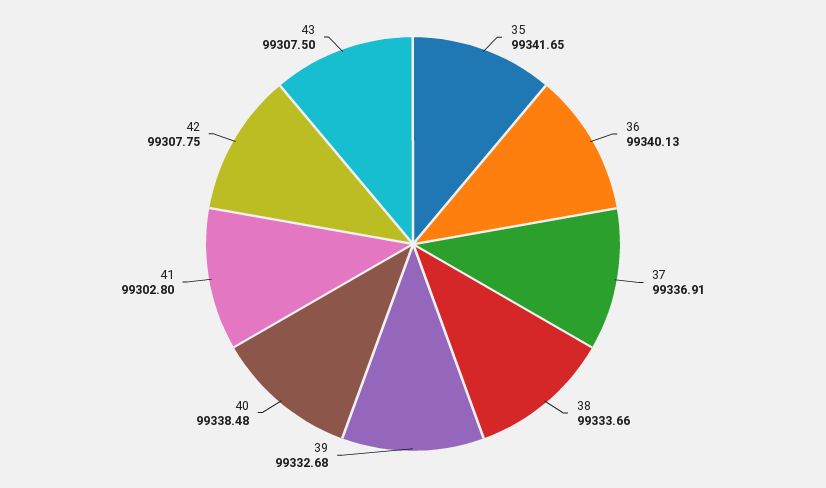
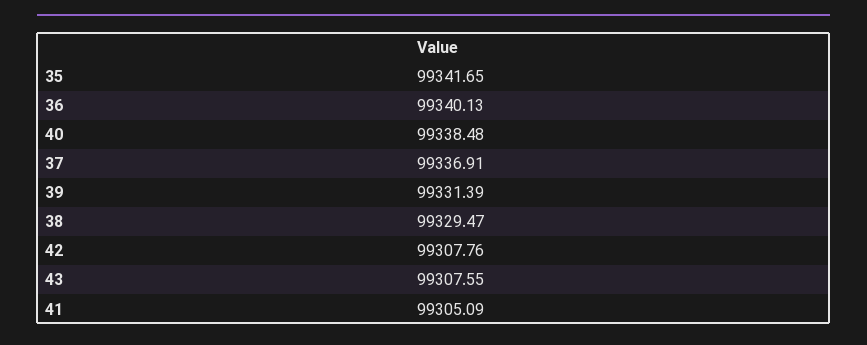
38: 99333.66 -> 99329.47
39: 99332.68 -> 99331.39
41: 99302.8 -> 99305.09
42: 99307.75 -> 99307.76
43: 99307.5 -> 99307.55

